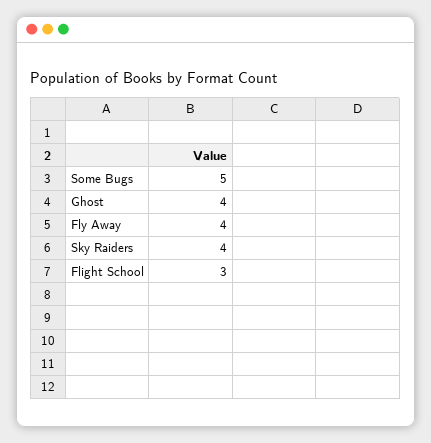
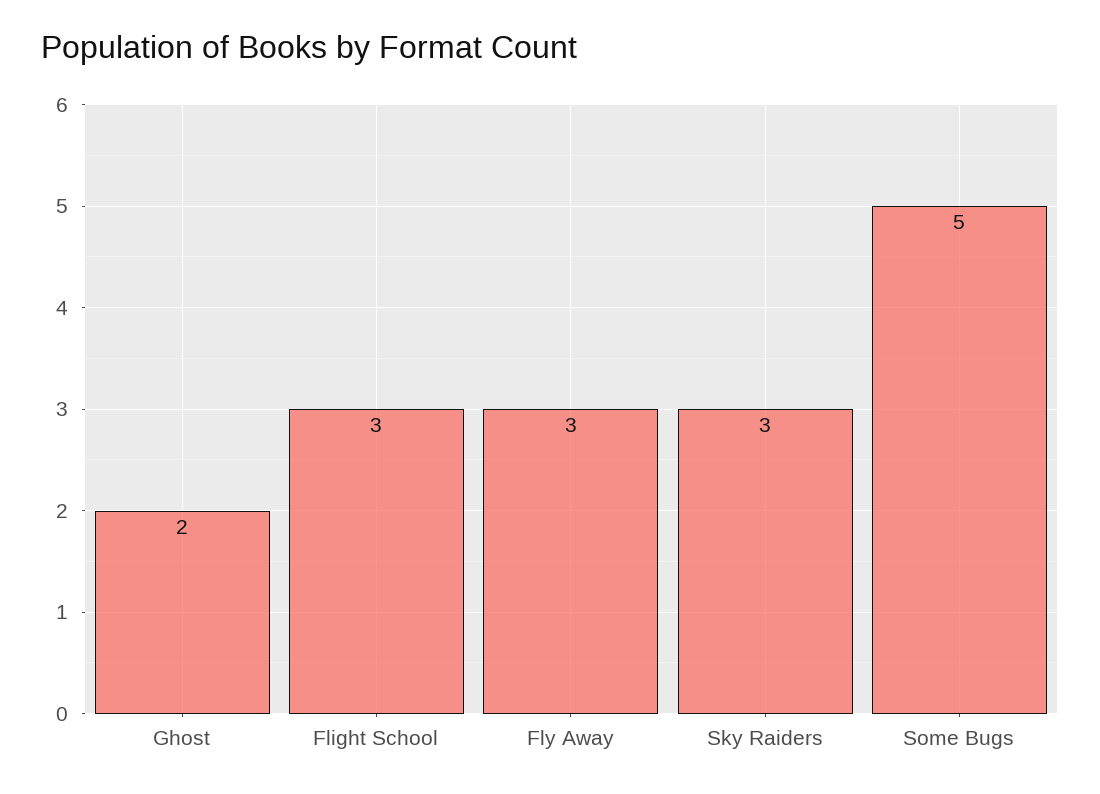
Ghost: 4 -> 2
Fly Away: 4 -> 3
Sky Raiders: 4 -> 3

